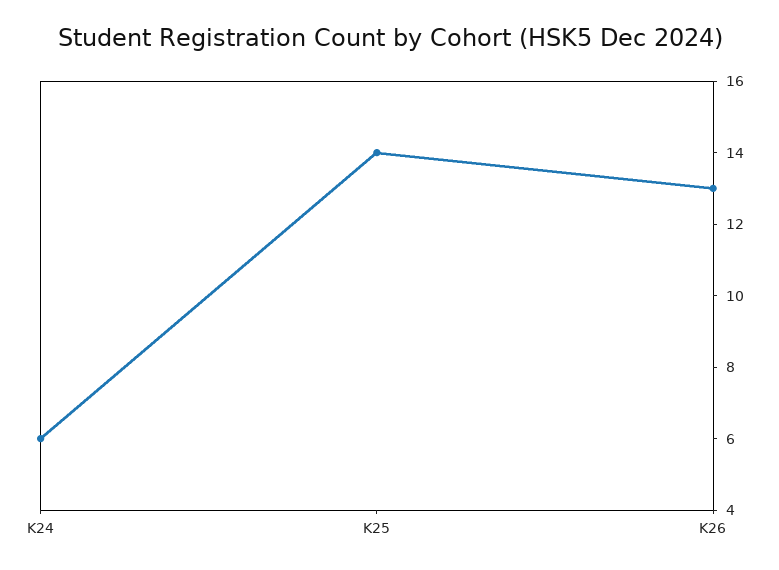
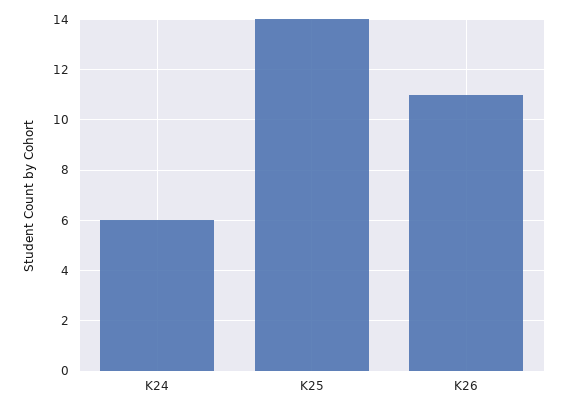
K26: 13 -> 11

